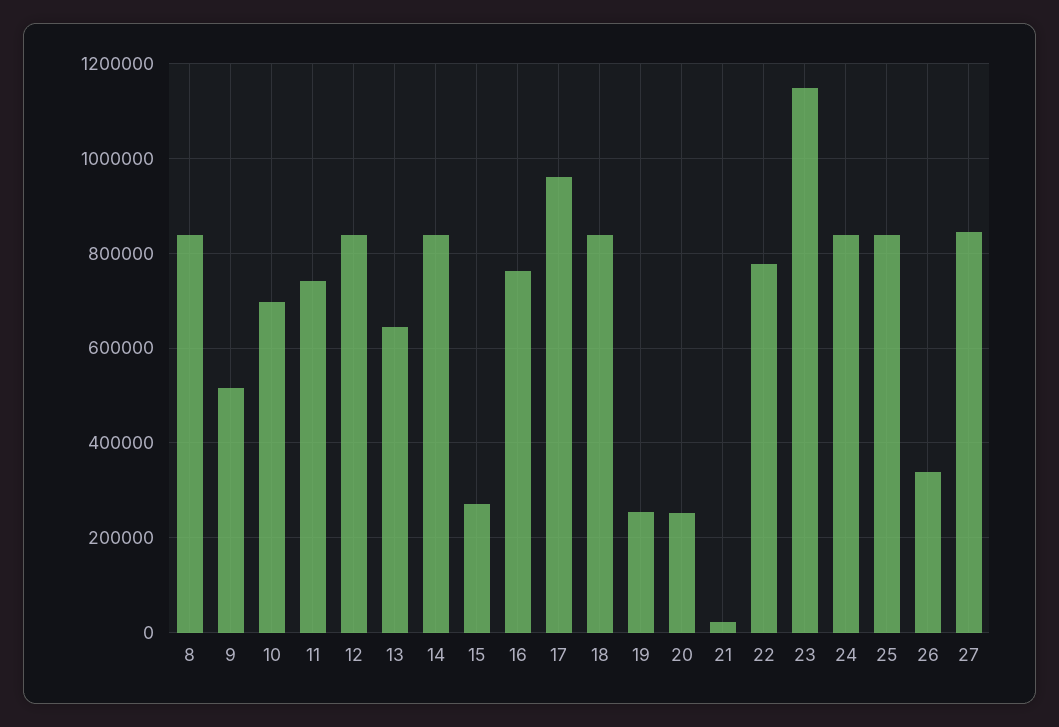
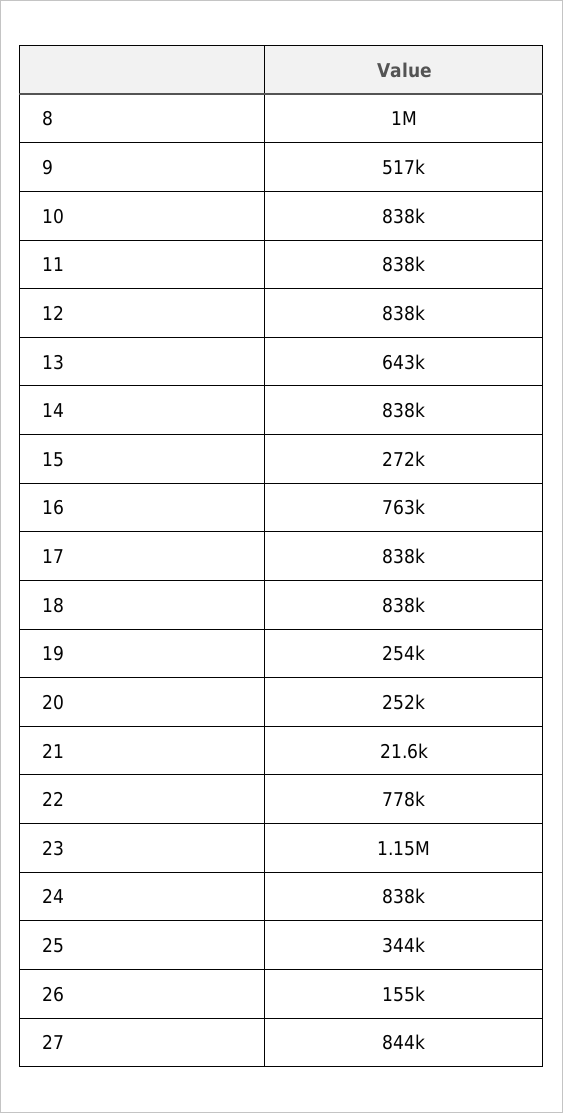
8: 840000 -> 1000000
10: 700000 -> 838000
11: 740000 -> 838000
17: 960000 -> 838000
25: 840000 -> 344000
26: 340000 -> 155000

